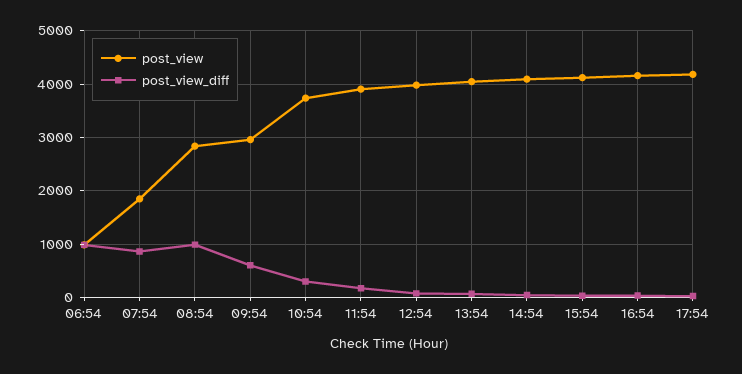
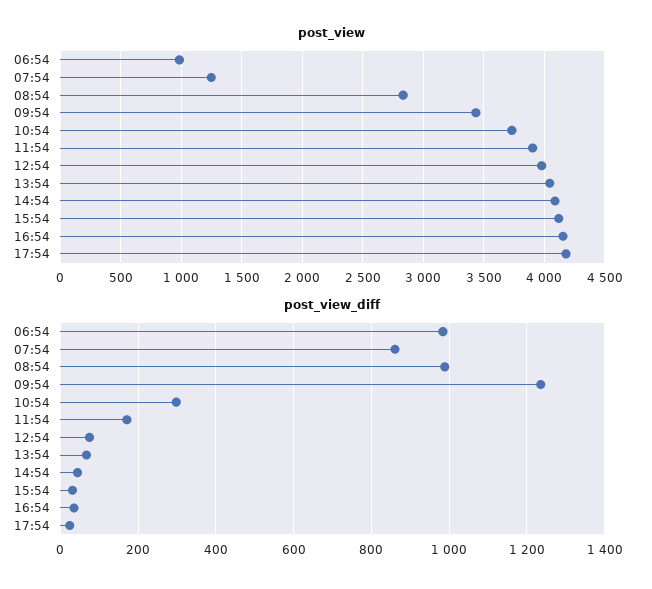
post_view, 07:54: 1800 -> 1250
post_view, 09:54: 3000 -> 3450
post_view_diff, 09:54: 600 -> 1240

